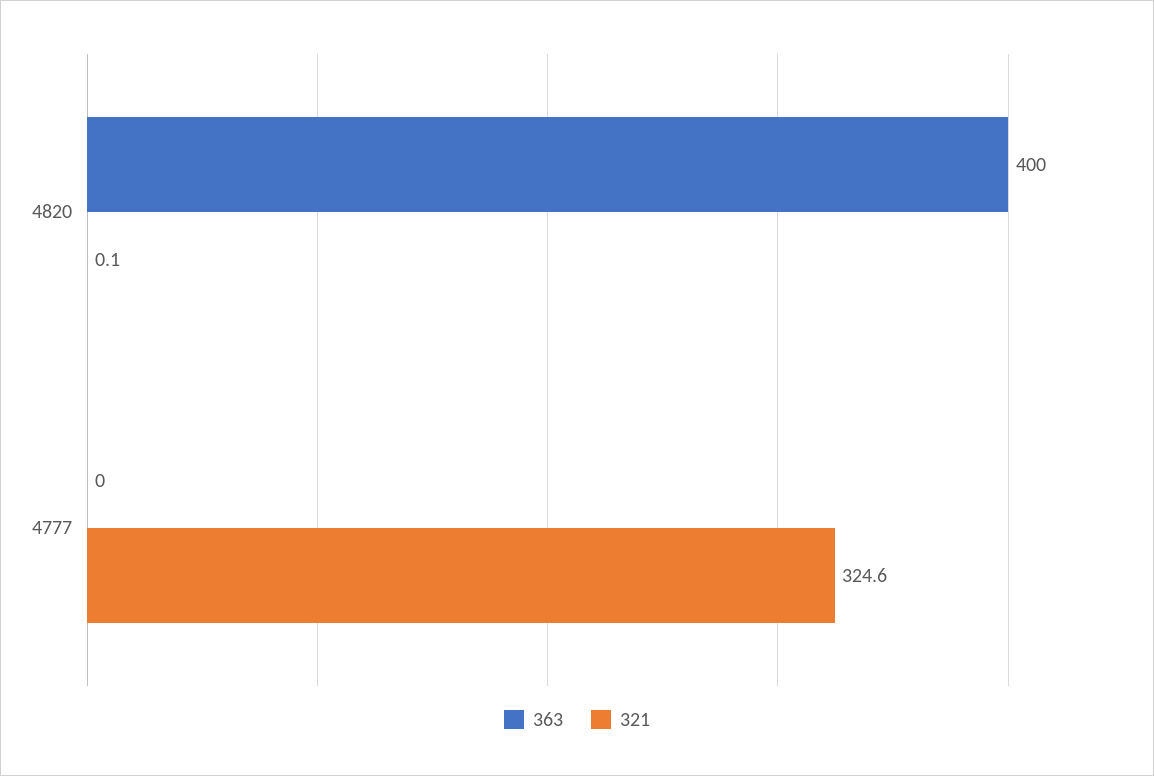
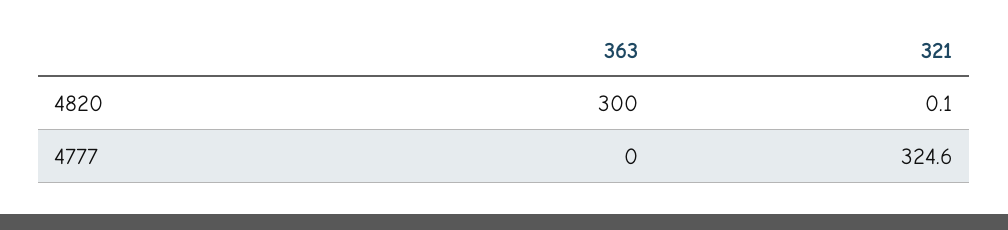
363, 4820: 400 -> 300

